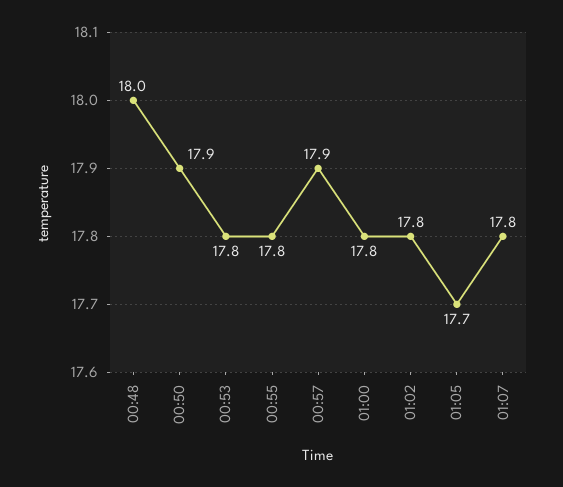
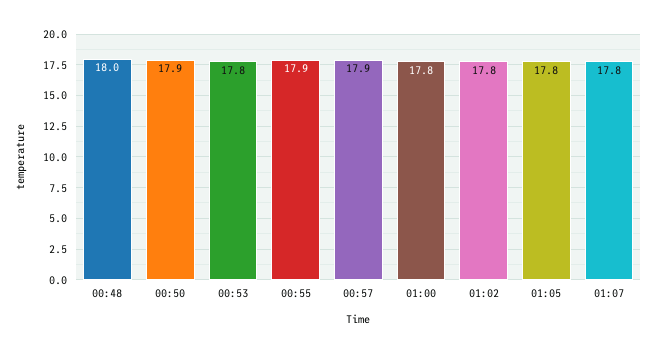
00:55: 17.8 -> 17.9
01:05: 17.7 -> 17.8

